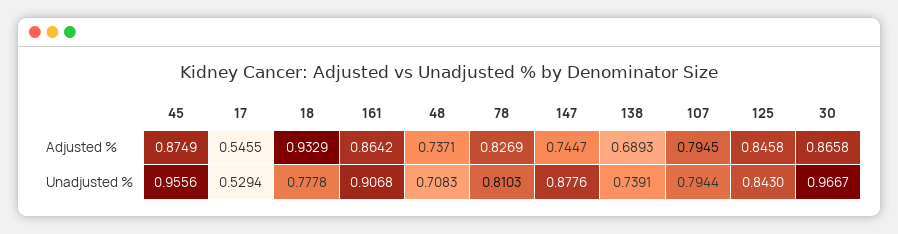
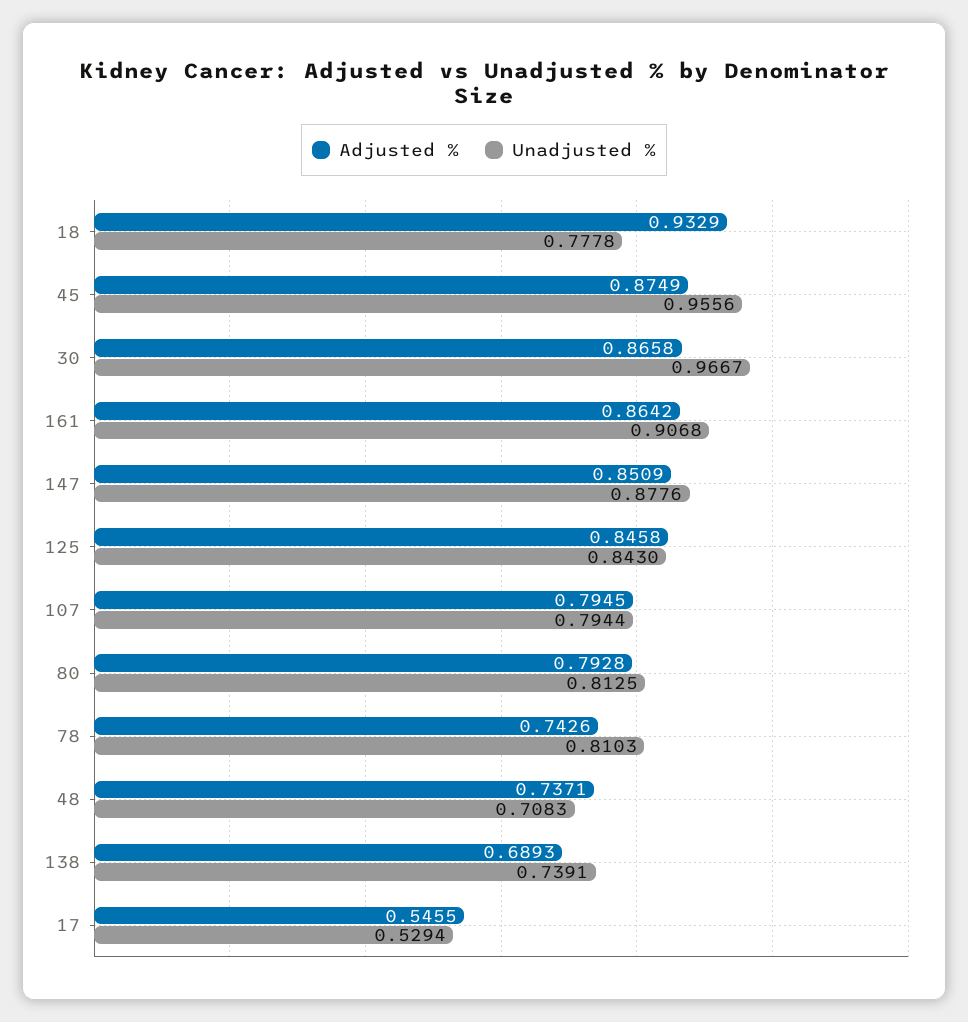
Adjusted %, 78: 0.8269 -> 0.7426
Adjusted %, 147: 0.7447 -> 0.8509
Adjusted %, 80: none -> 0.7928
Unadjusted %, 80: none -> 0.8125

